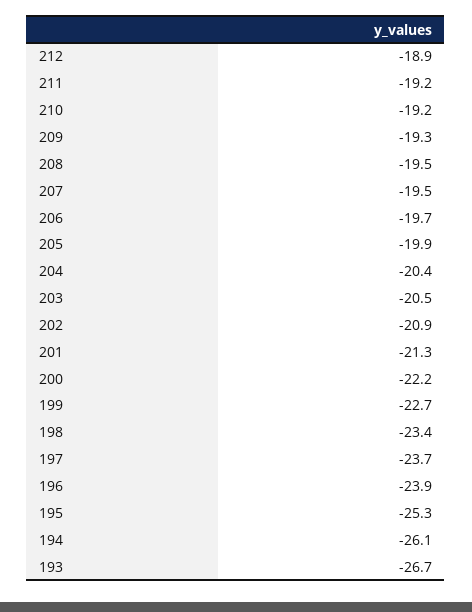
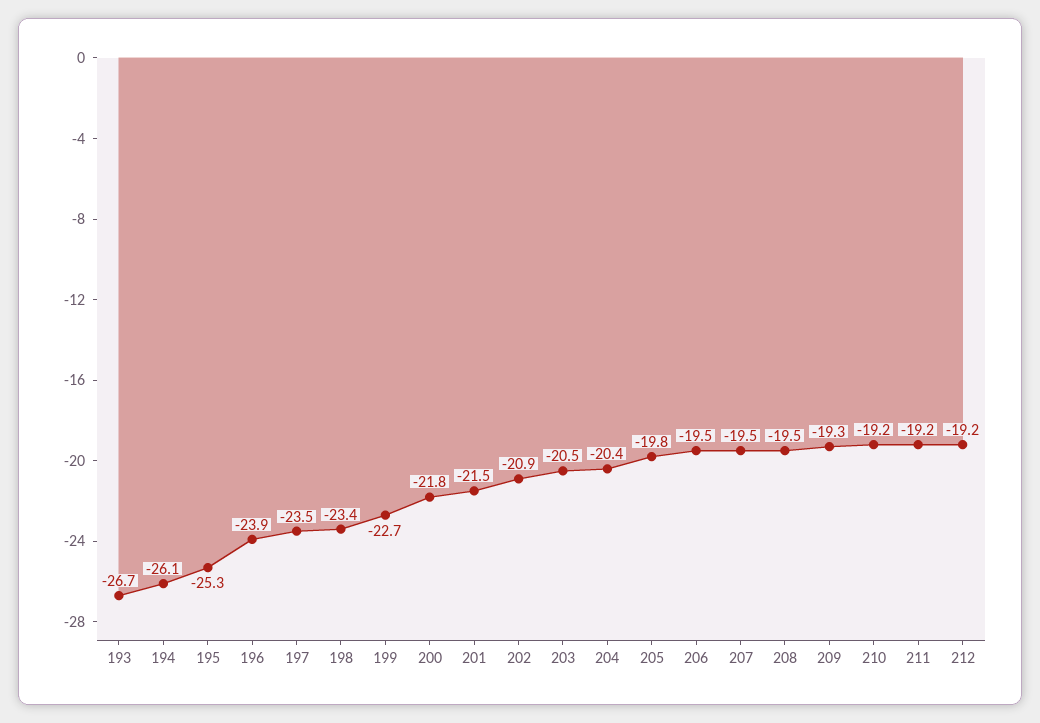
212: -18.9 -> -19.2
206: -19.7 -> -19.5
205: -19.9 -> -19.8
201: -21.3 -> -21.5
200: -22.2 -> -21.8
197: -23.7 -> -23.5

